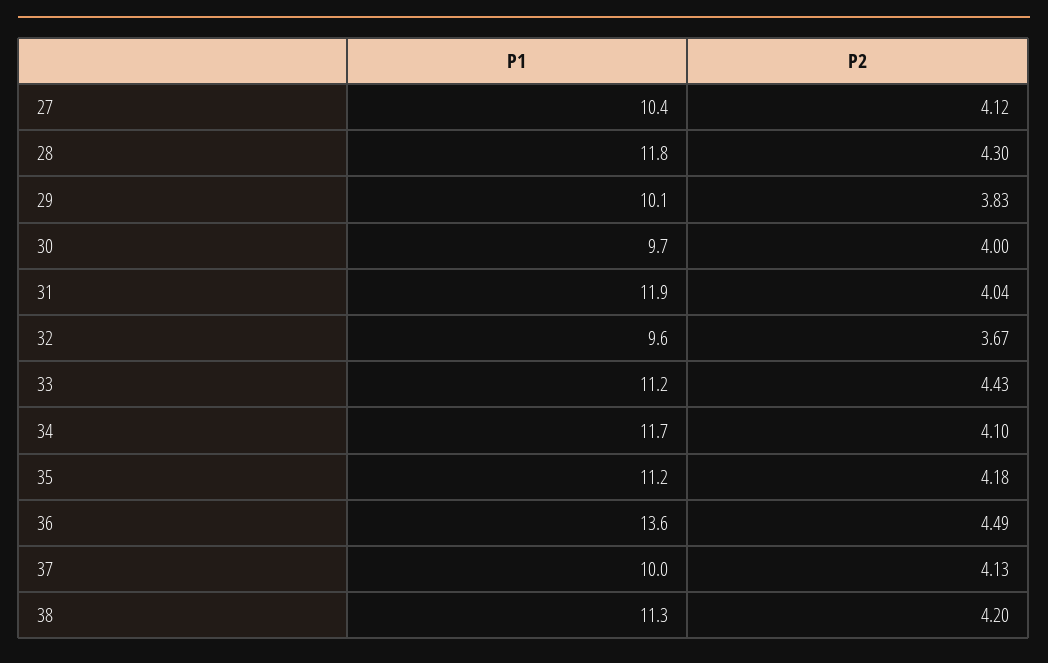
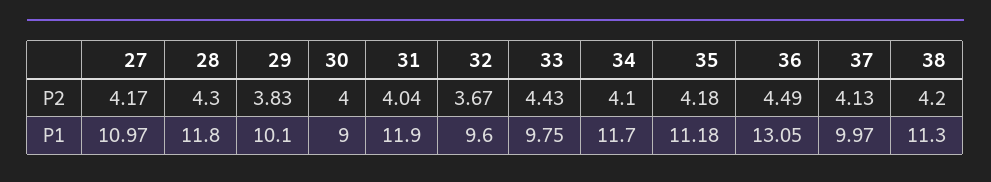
P1, 27: 10.4 -> 10.97
P2, 27: 4.12 -> 4.17
P1, 30: 9.7 -> 9
P1, 33: 11.2 -> 9.75
P1, 36: 13.6 -> 13.05

